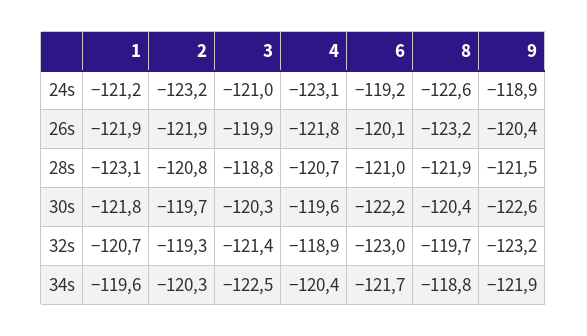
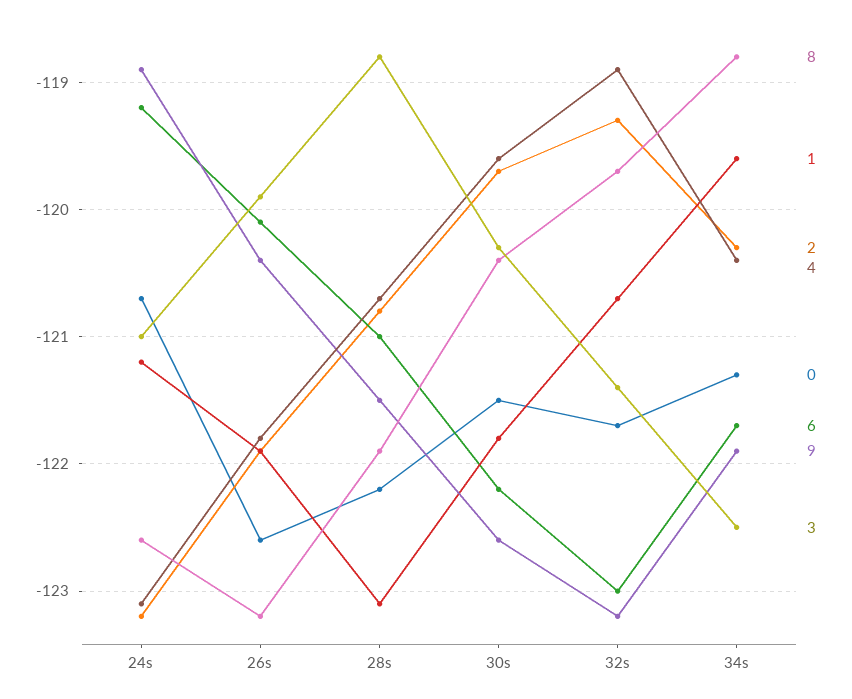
0, 24s: none -> -120.7
0, 26s: none -> -122.6
0, 28s: none -> -122.2
0, 30s: none -> -121.5
0, 32s: none -> -121.7
0, 34s: none -> -121.3

